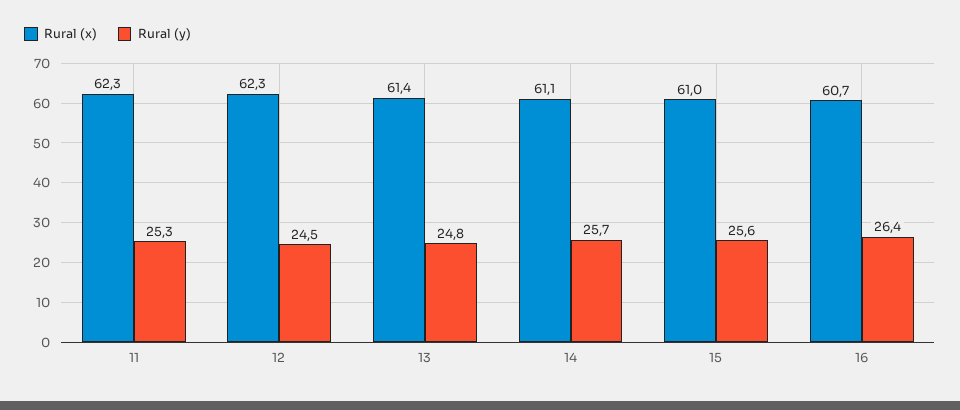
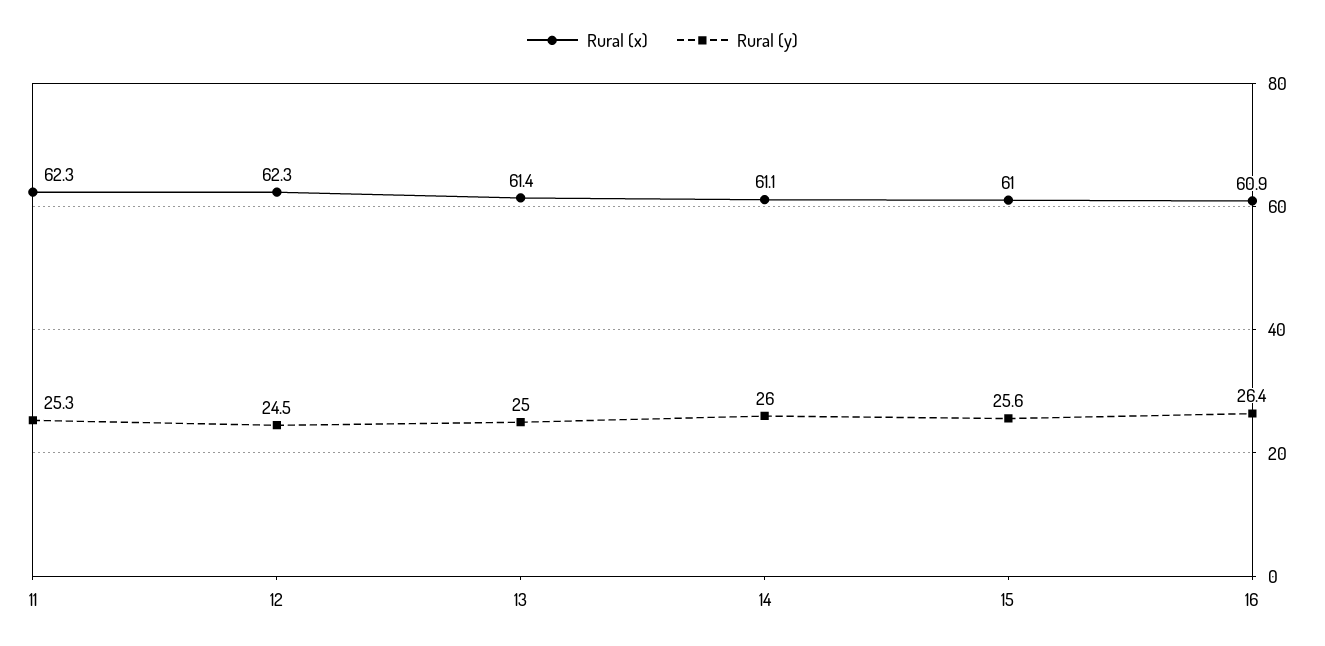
Rural (y), 13: 24.8 -> 25
Rural (y), 14: 25.7 -> 26
Rural (x), 16: 60.7 -> 60.9

